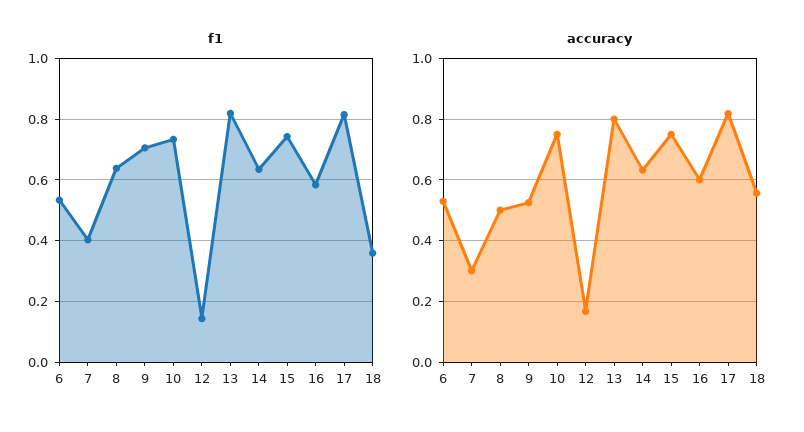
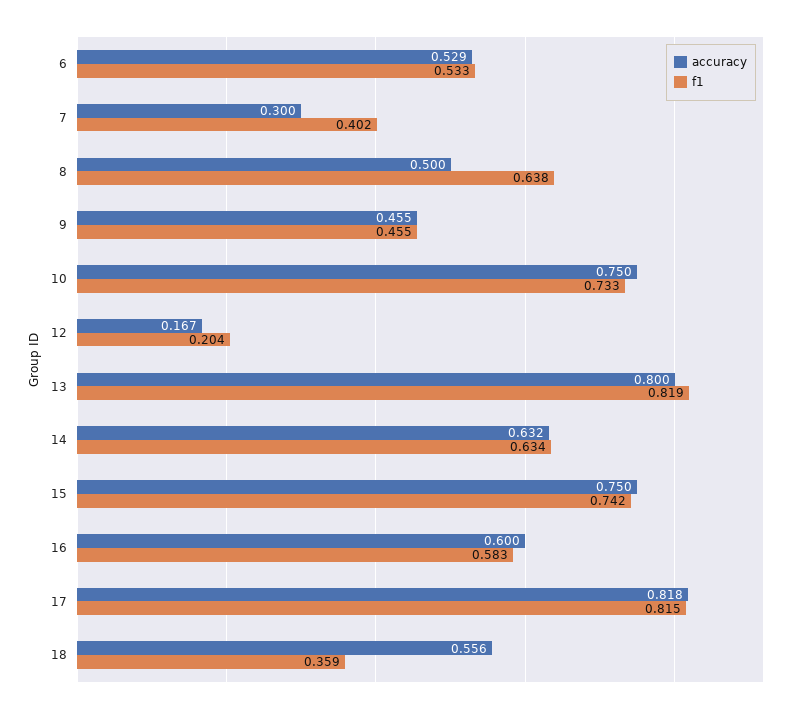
f1, 9: 0.7 -> 0.455
f1, 12: 0.14 -> 0.204
accuracy, 9: 0.52 -> 0.455

